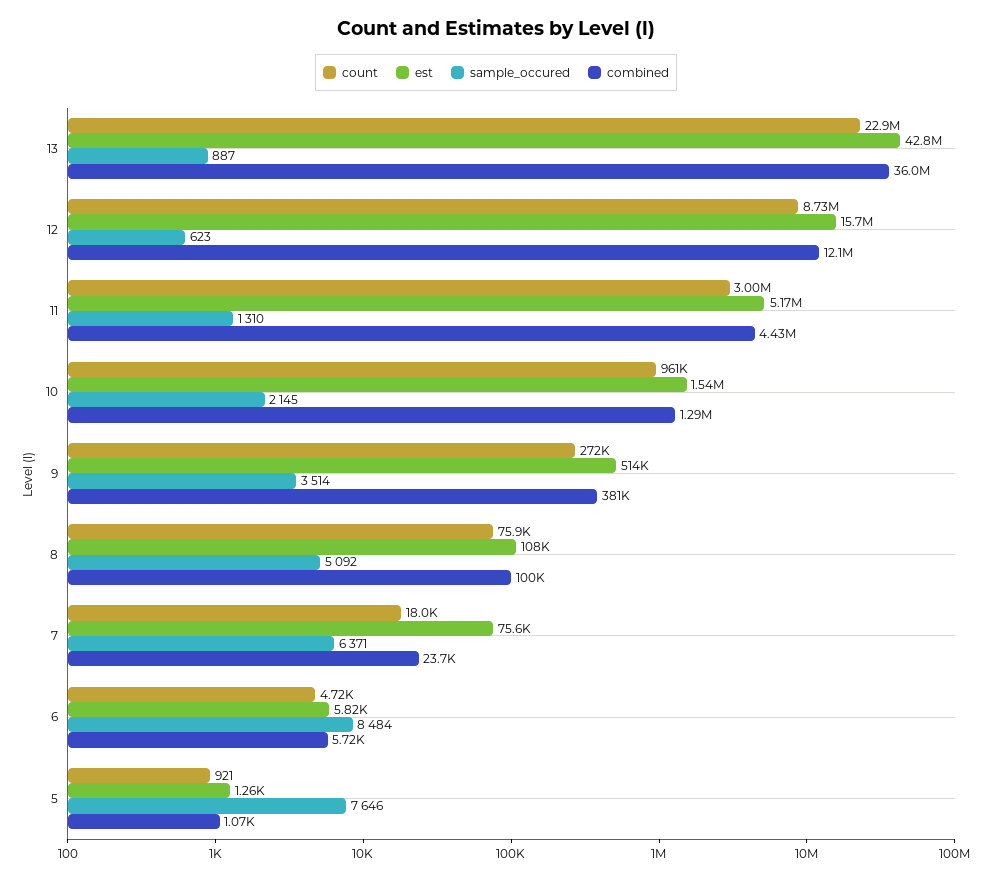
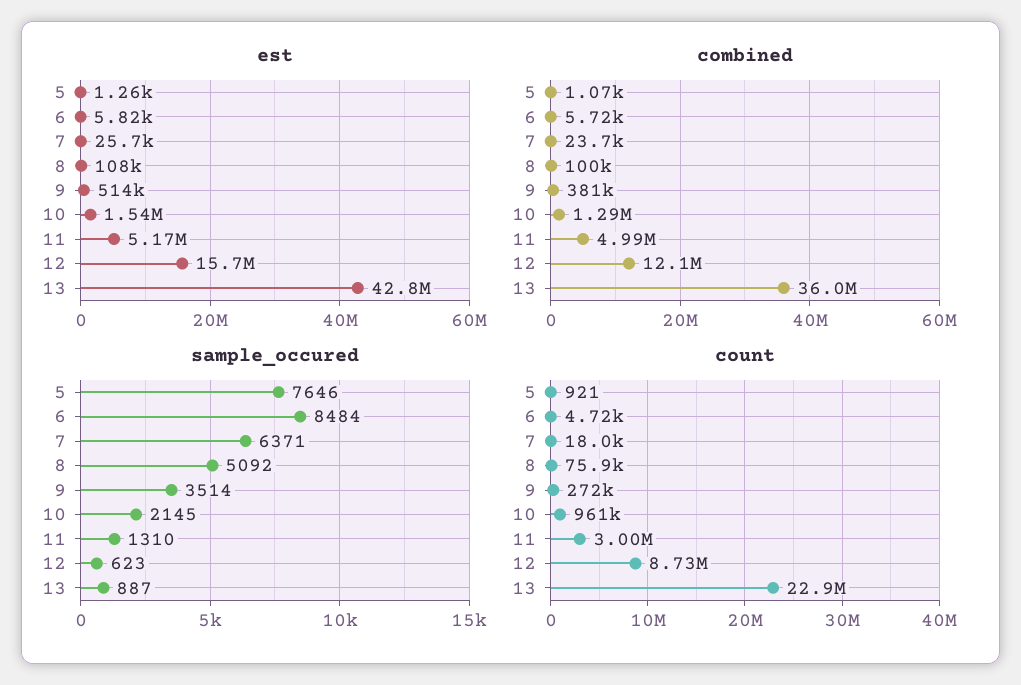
combined, 11: 4430000 -> 4990000
est, 7: 75600 -> 25700

